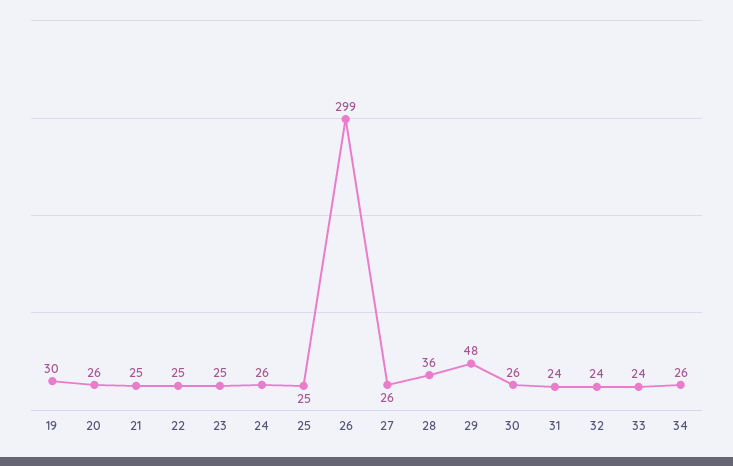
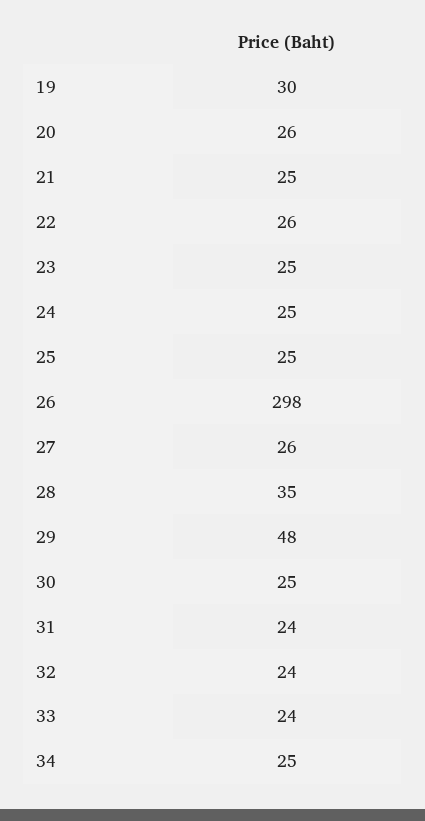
22: 25 -> 26
24: 26 -> 25
26: 299 -> 298
28: 36 -> 35
30: 26 -> 25
34: 26 -> 25

